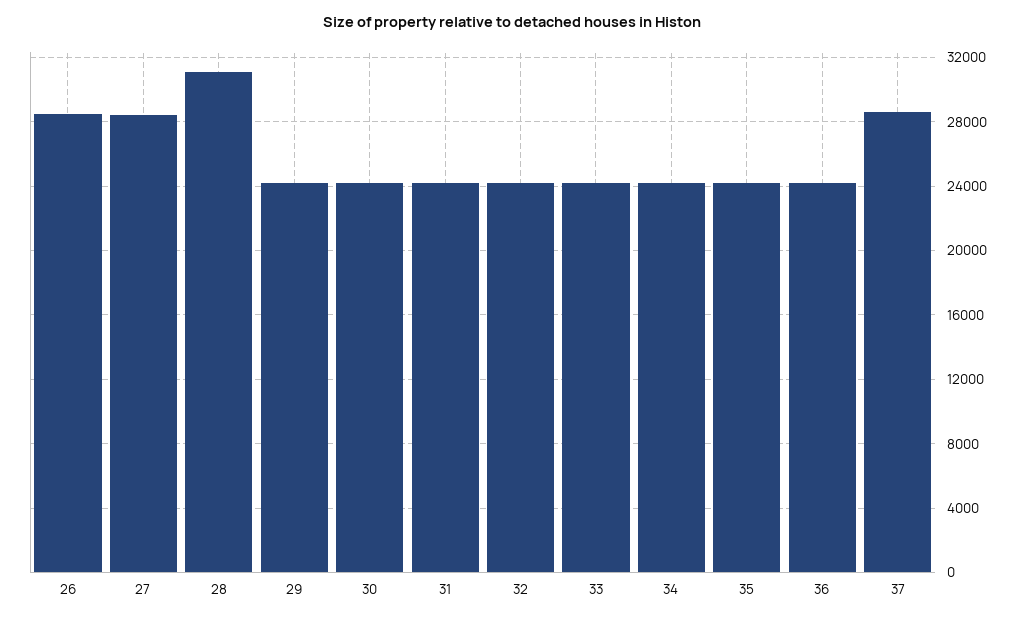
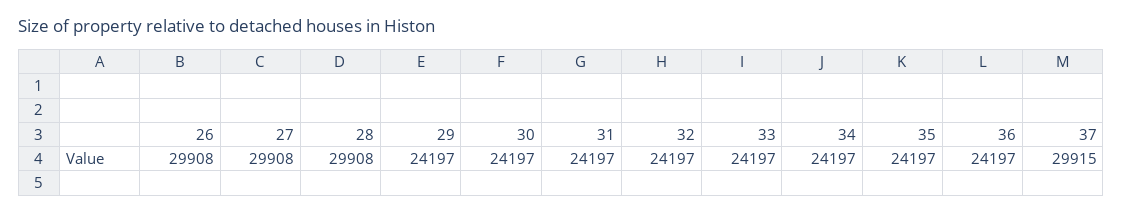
26: 28500 -> 29908
27: 28500 -> 29908
28: 31000 -> 29908
37: 28500 -> 29915

